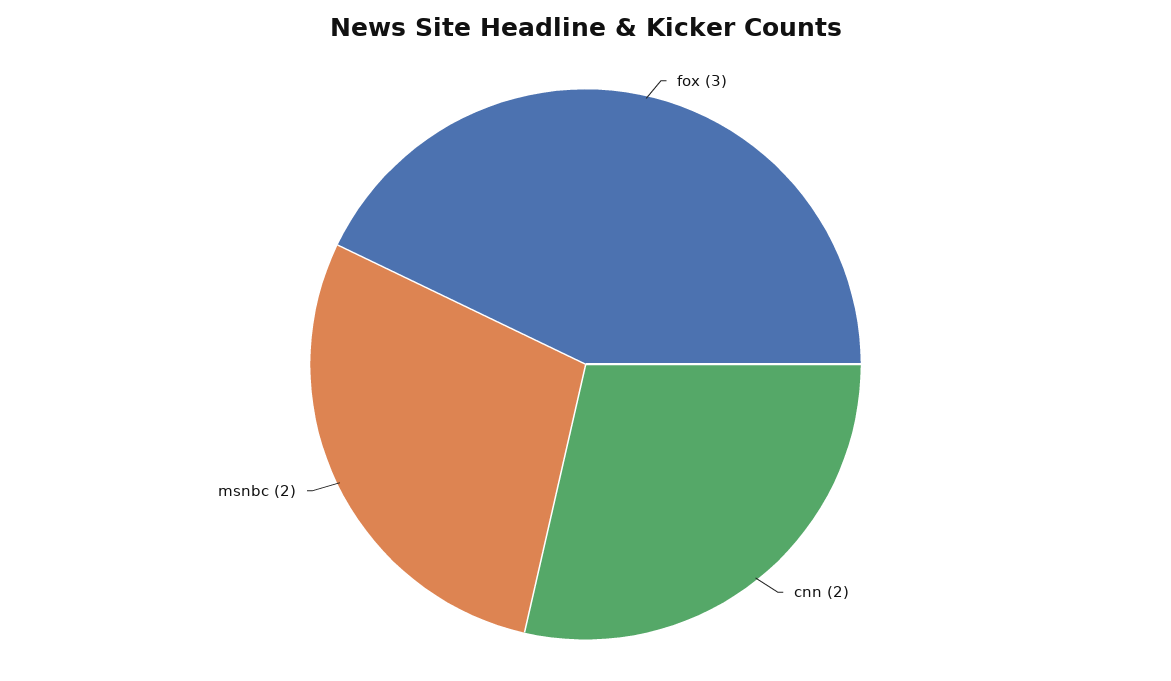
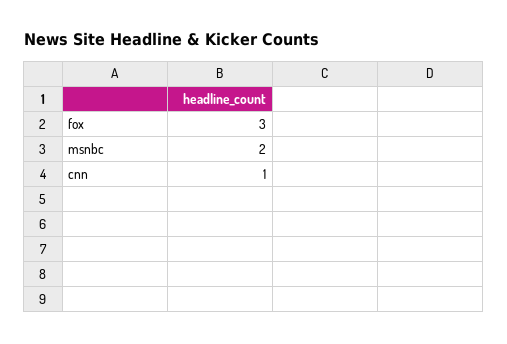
cnn: 2 -> 1

